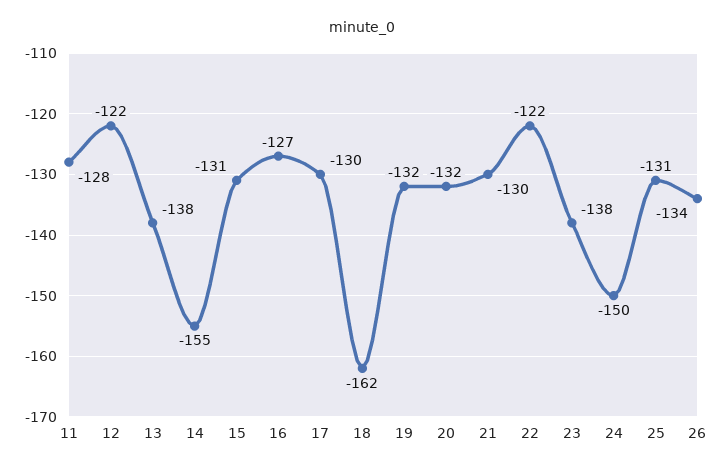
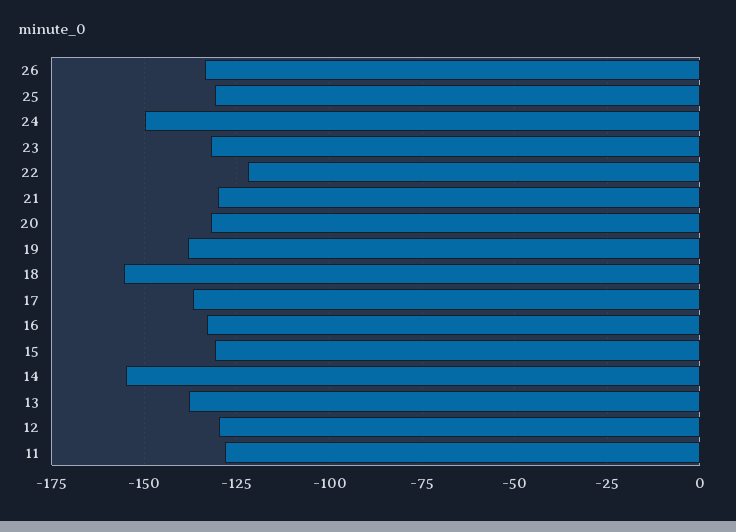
12: -122 -> -130
16: -127 -> -132.5
17: -130 -> -137.5
18: -162 -> -155
19: -132 -> -137.5
23: -138 -> -132.5

